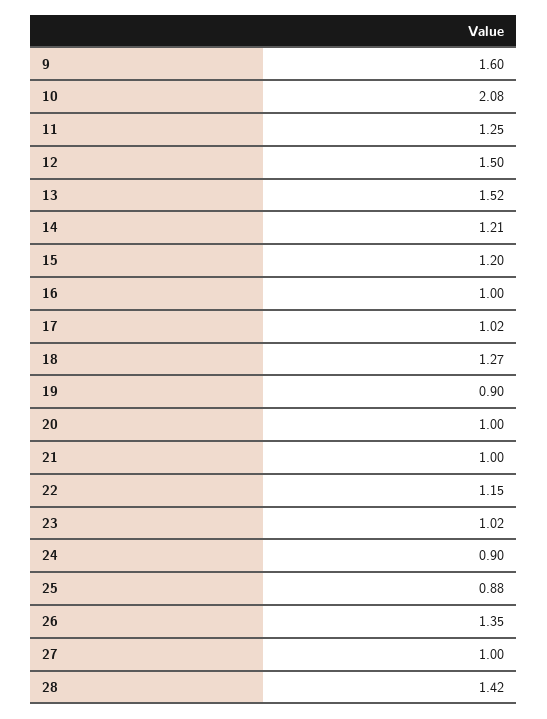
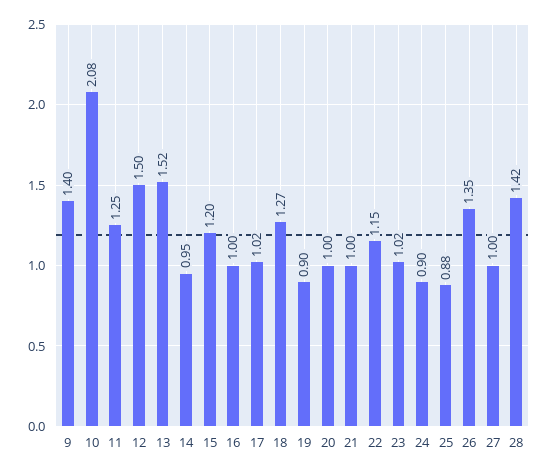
9: 1.6 -> 1.4
14: 1.21 -> 0.95

